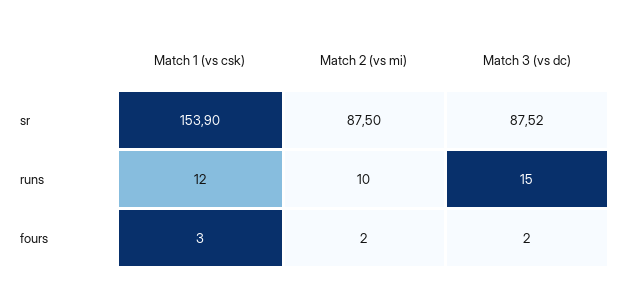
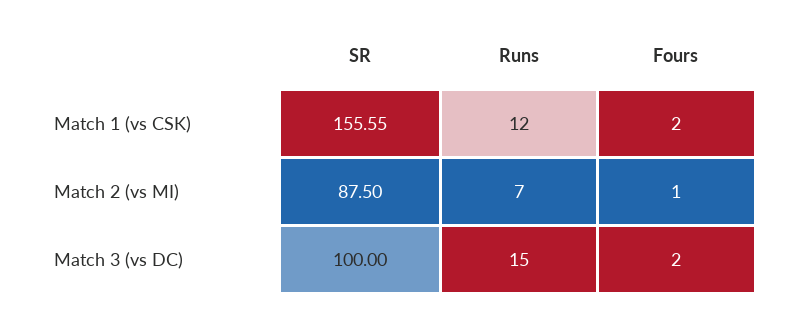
Match 1 (vs csk), sr: 153.9 -> 155.55
Match 3 (vs dc), sr: 87.52 -> 100
Match 2 (vs mi), runs: 10 -> 7
Match 1 (vs csk), fours: 3 -> 2
Match 2 (vs mi), fours: 2 -> 1

